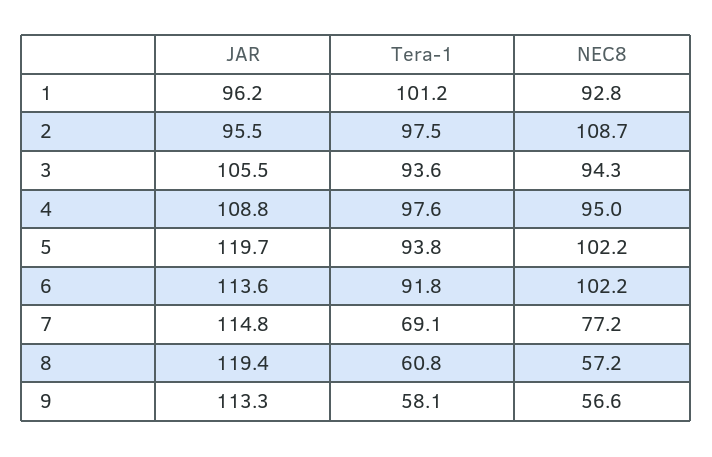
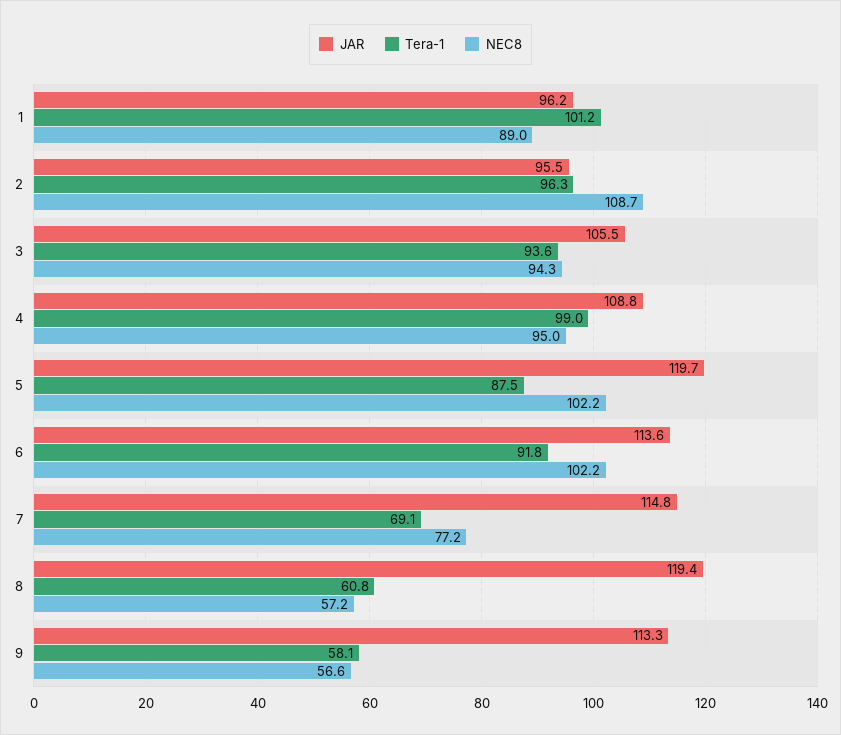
NEC8, 1: 92.8 -> 89
Tera-1, 2: 97.5 -> 96.3
Tera-1, 4: 97.6 -> 99
Tera-1, 5: 93.8 -> 87.5

